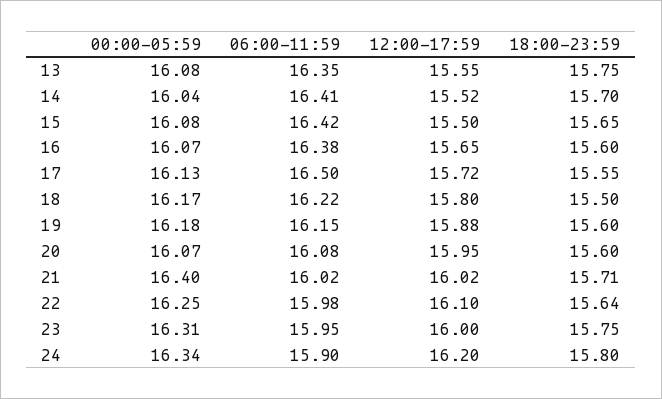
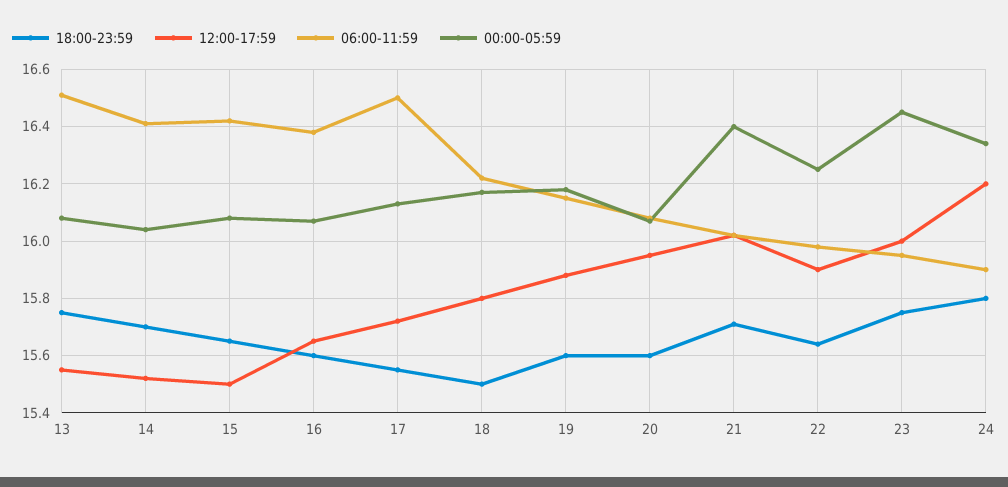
06:00-11:59, 13: 16.35 -> 16.5
12:00-17:59, 22: 16.1 -> 15.9
00:00-05:59, 23: 16.31 -> 16.45

